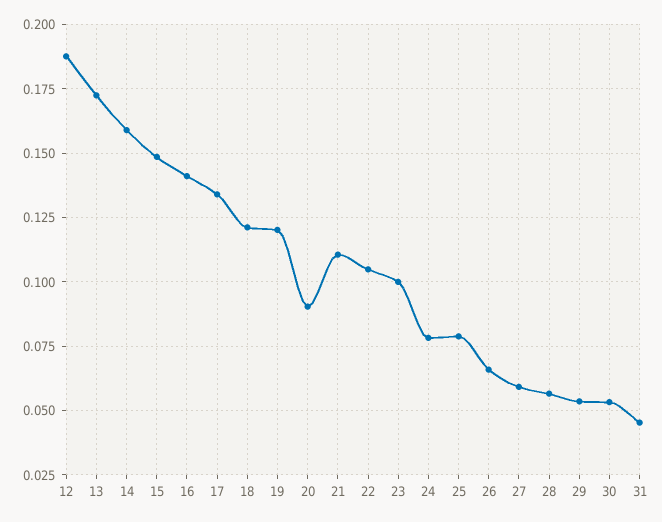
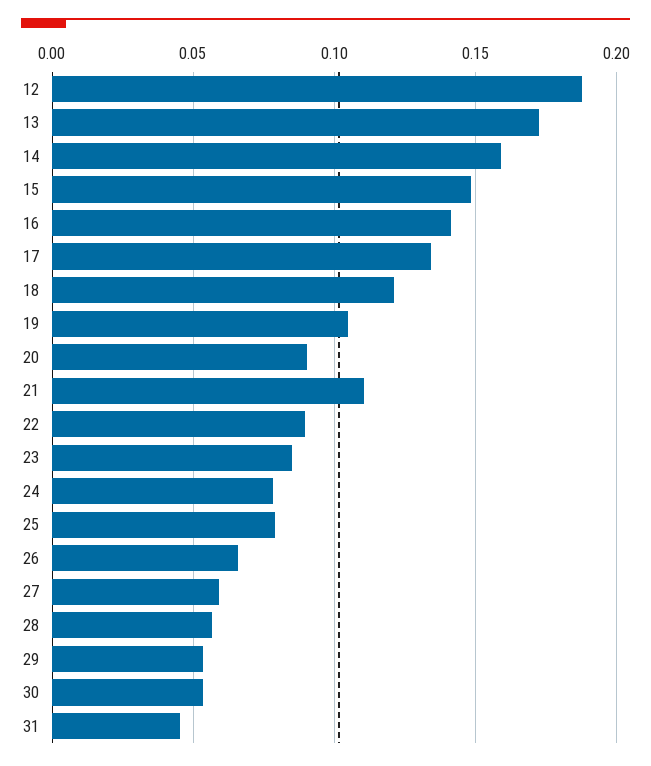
19: 0.12 -> 0.105
22: 0.105 -> 0.09
23: 0.1 -> 0.085

